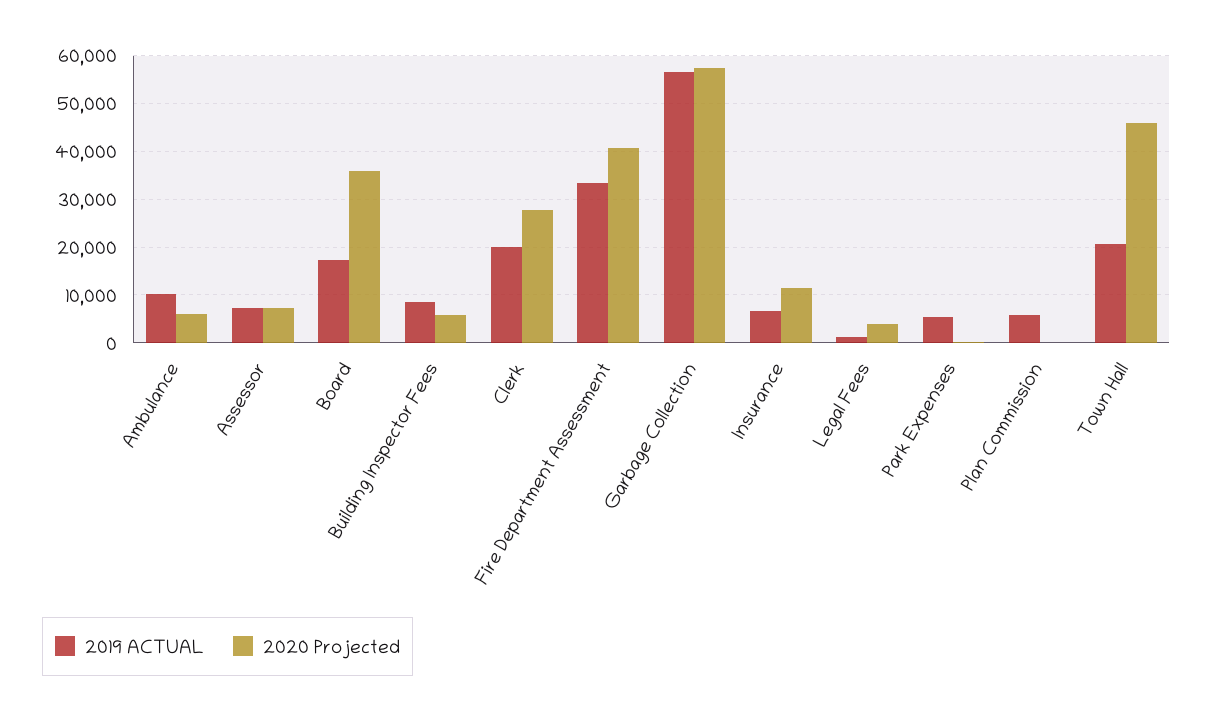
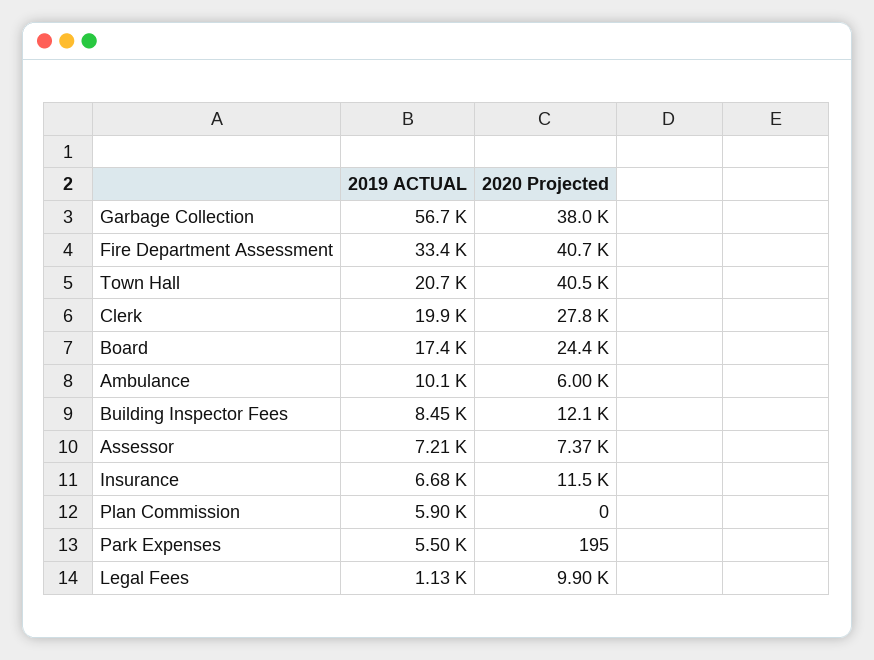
2020 Projected, Board: 36000 -> 24400
2020 Projected, Building Inspector Fees: 6000 -> 12100
2020 Projected, Garbage Collection: 58000 -> 38000
2020 Projected, Legal Fees: 4000 -> 9900
2020 Projected, Town Hall: 46000 -> 40500

